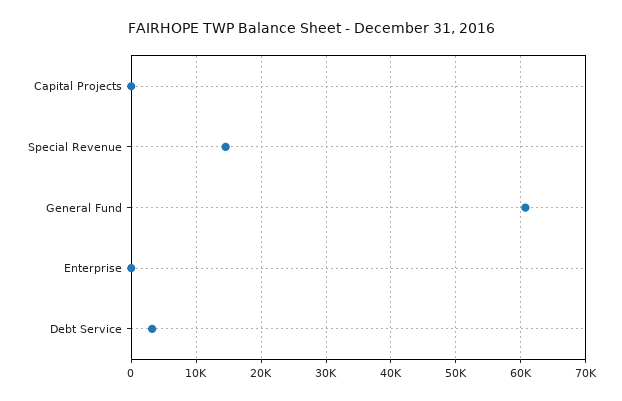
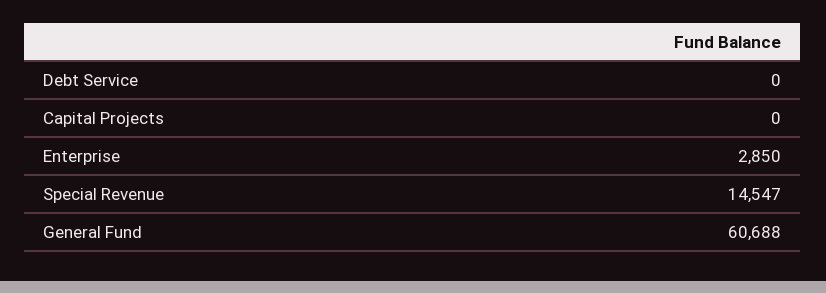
Enterprise: 0 -> 2850
Debt Service: 3000 -> 0

